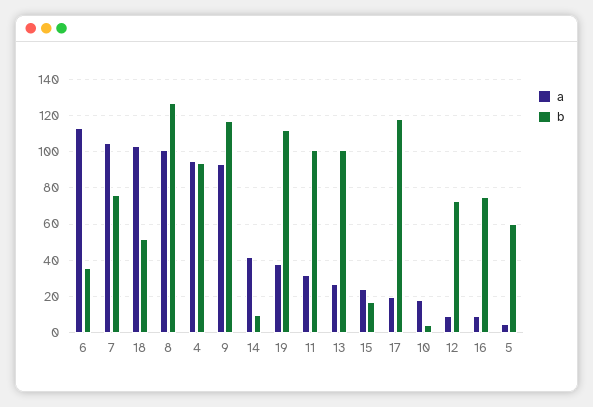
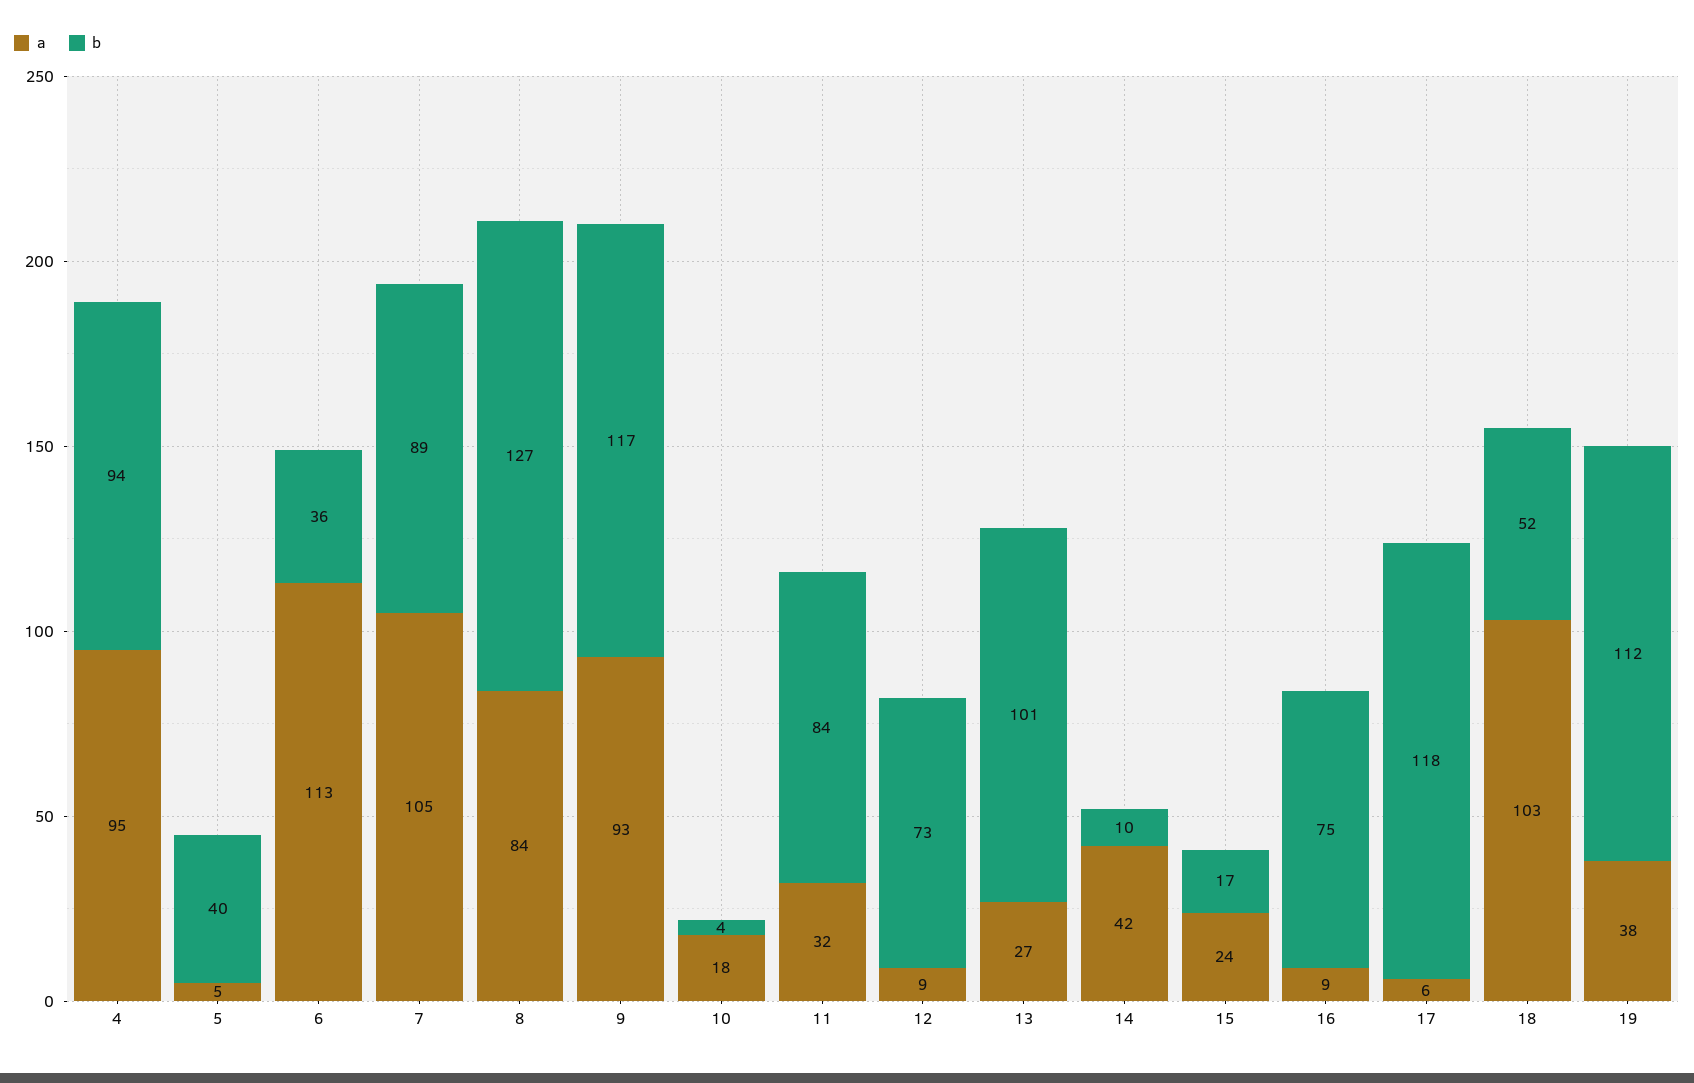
b, 7: 75 -> 89
a, 8: 100 -> 84
b, 11: 100 -> 84
a, 17: 20 -> 6
b, 5: 60 -> 40

